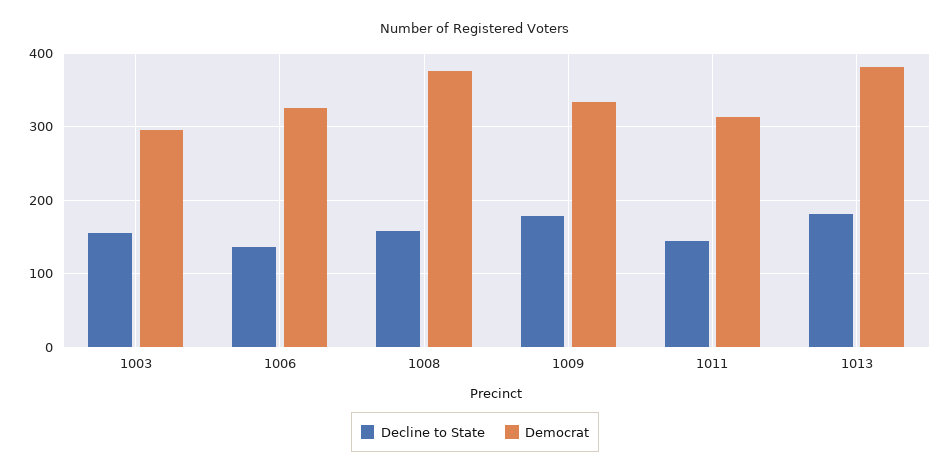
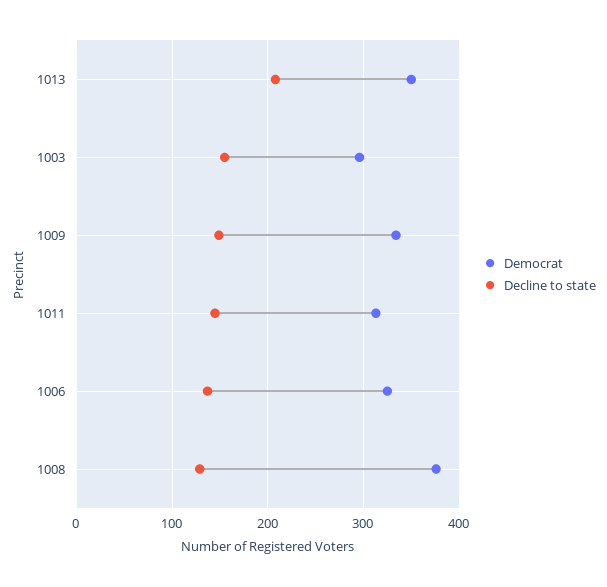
Decline to State, 1008: 160 -> 130
Decline to State, 1009: 180 -> 150
Decline to State, 1013: 180 -> 210
Democrat, 1013: 380 -> 350

